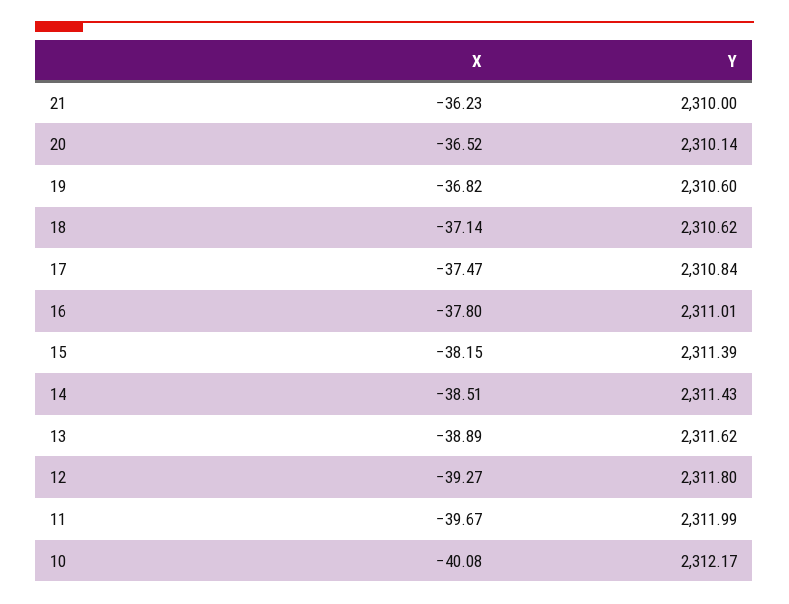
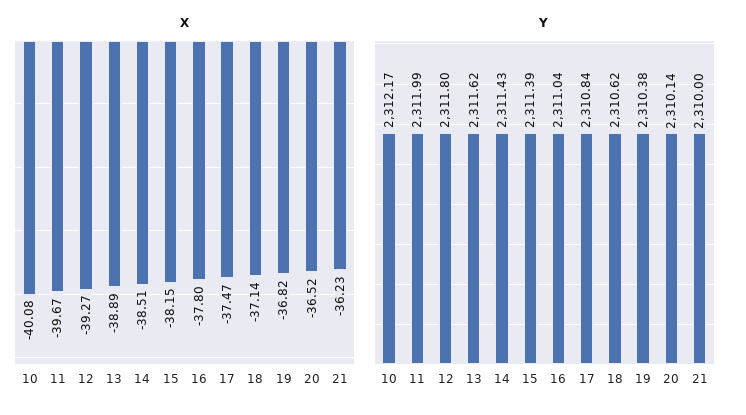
Y, 19: 2310.6 -> 2310.38
Y, 16: 2311.01 -> 2311.04

